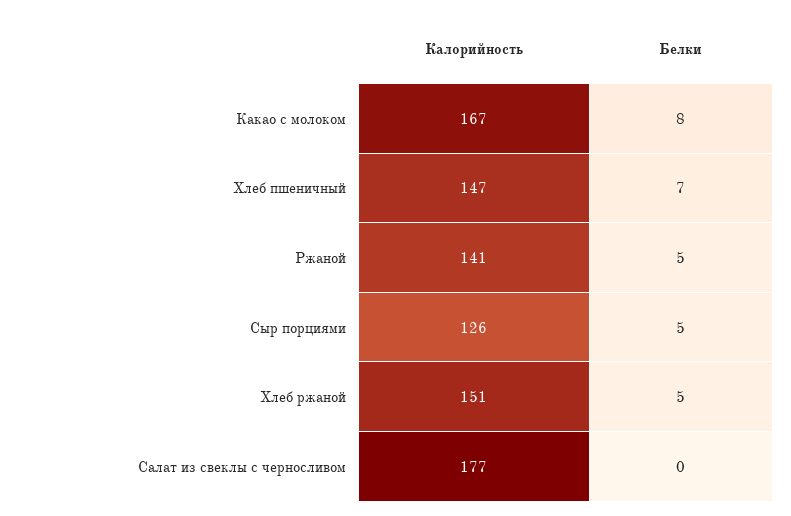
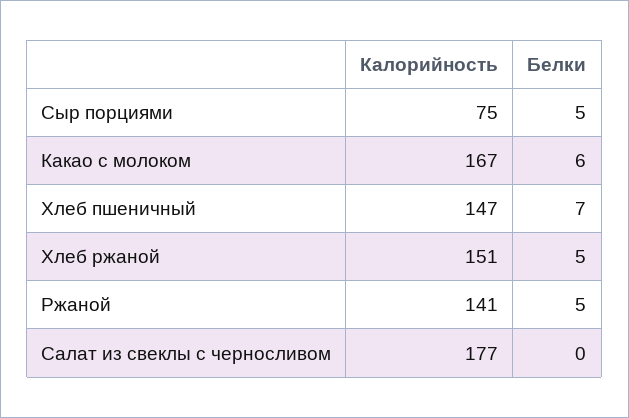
Белки, Какао с молоком: 8 -> 6
Калорийность, Сыр порциями: 126 -> 75

